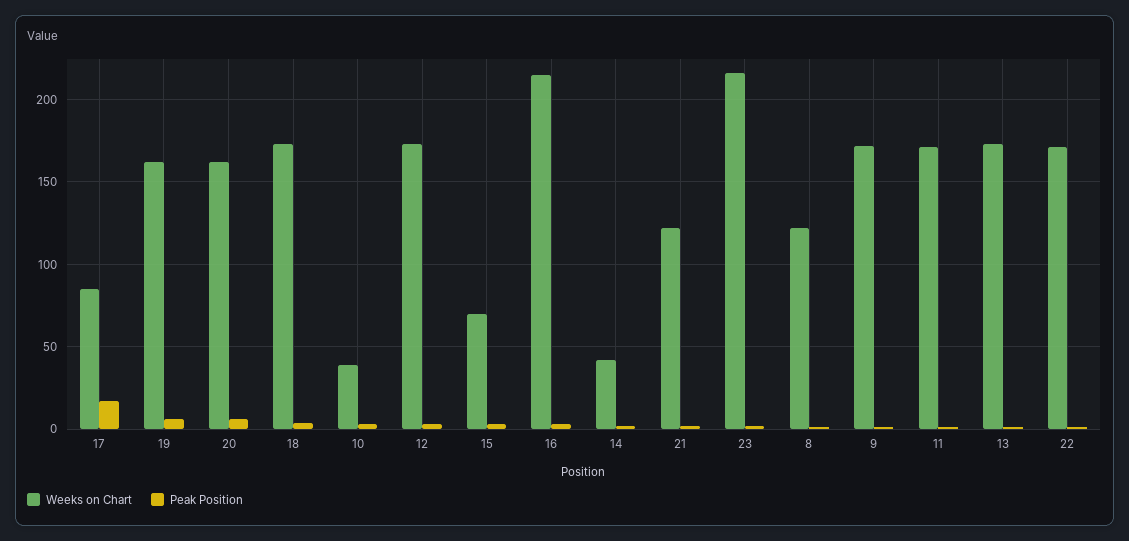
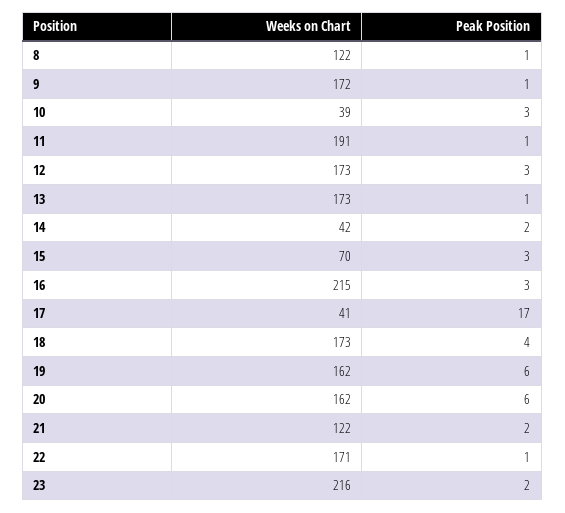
Weeks on Chart, 17: 85 -> 41
Weeks on Chart, 11: 170 -> 191

